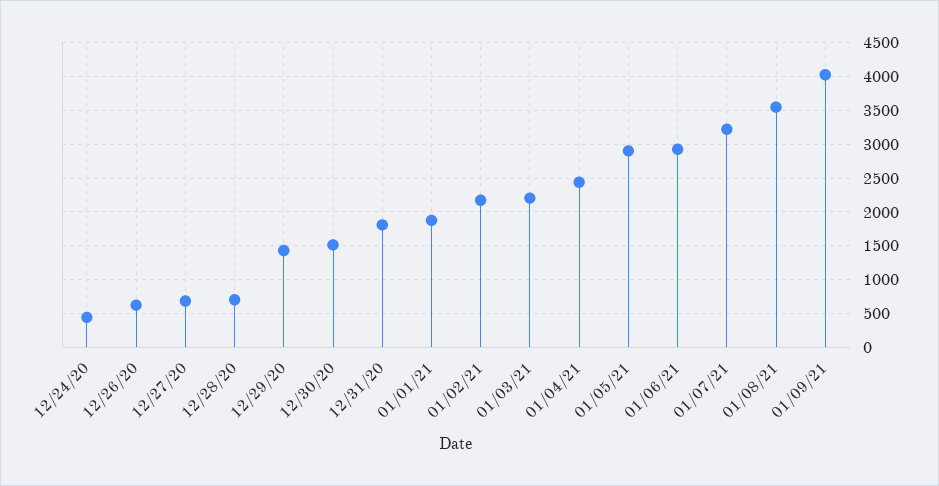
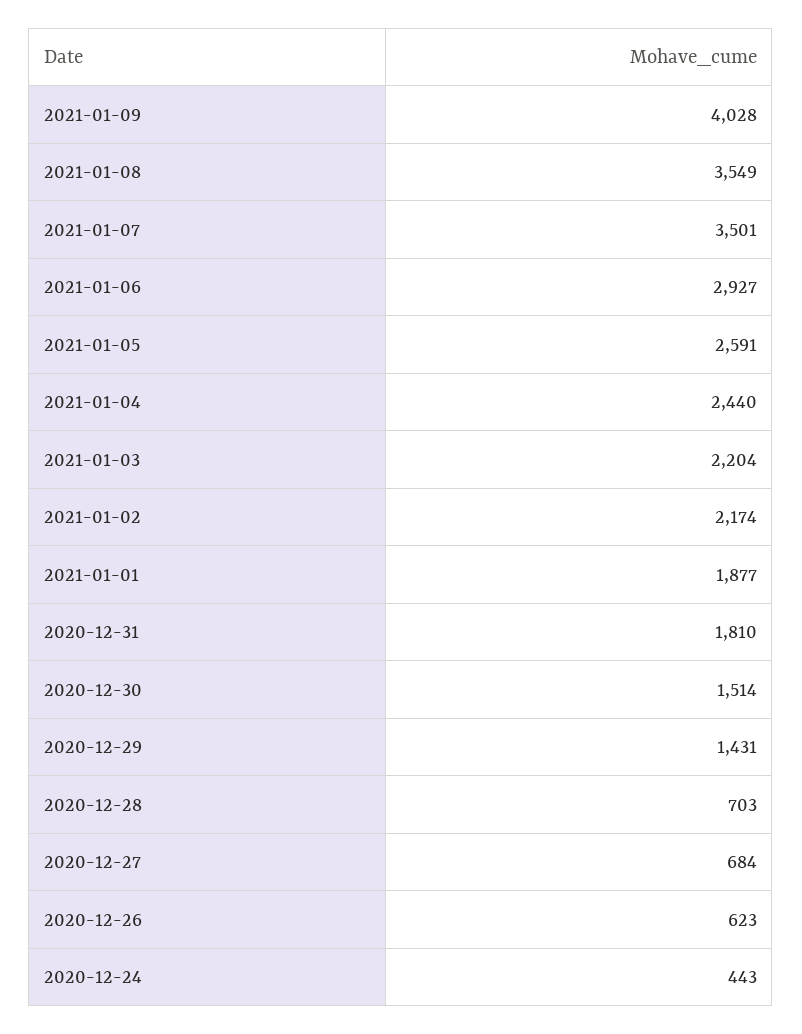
01/05/21: 2900 -> 2591
01/07/21: 3200 -> 3501

